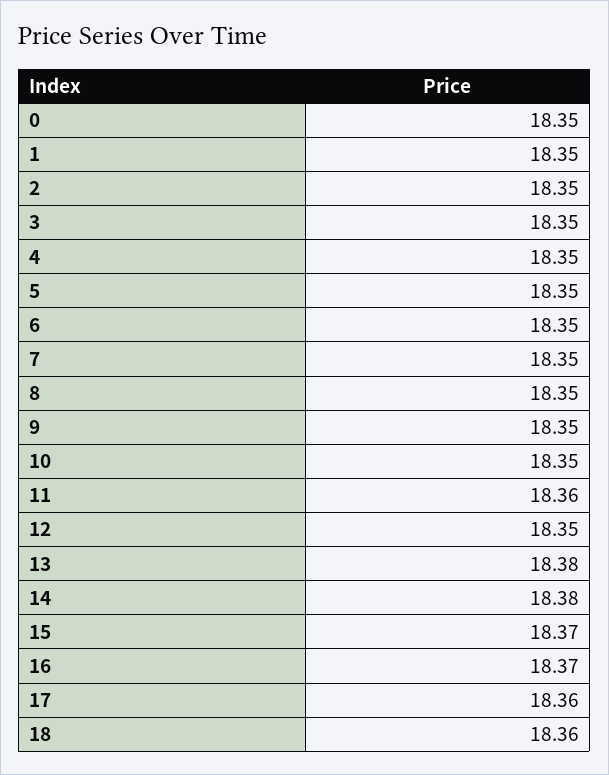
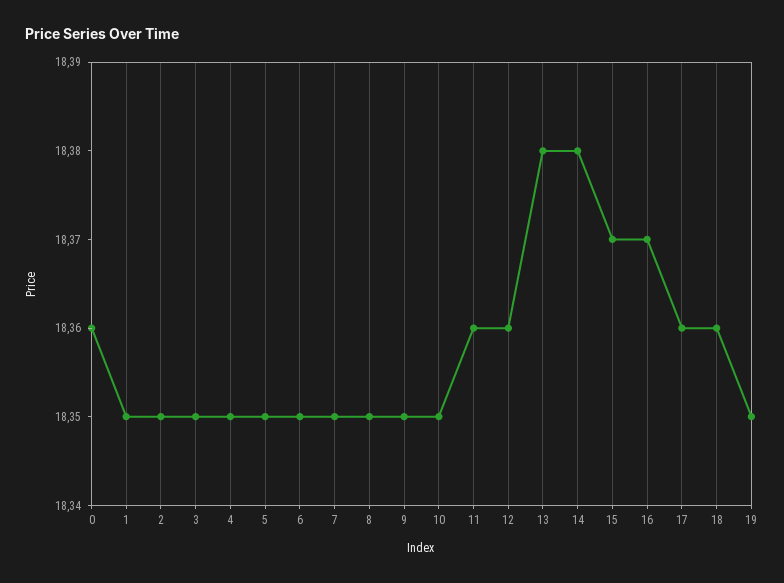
0: 18.35 -> 18.36
12: 18.35 -> 18.36
19: none -> 18.35

